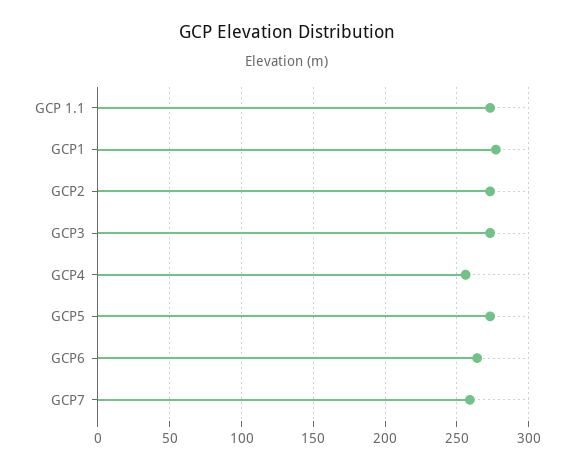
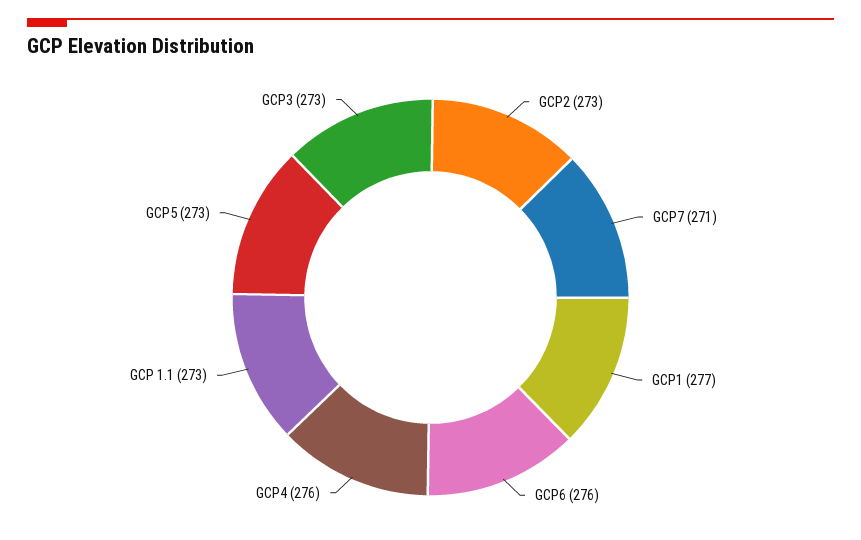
GCP4: 255 -> 276
GCP6: 265 -> 276
GCP7: 260 -> 271

